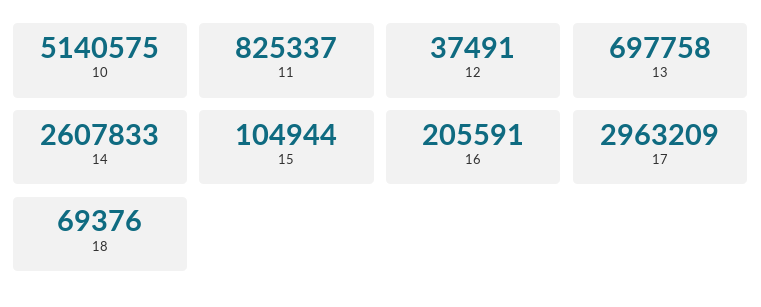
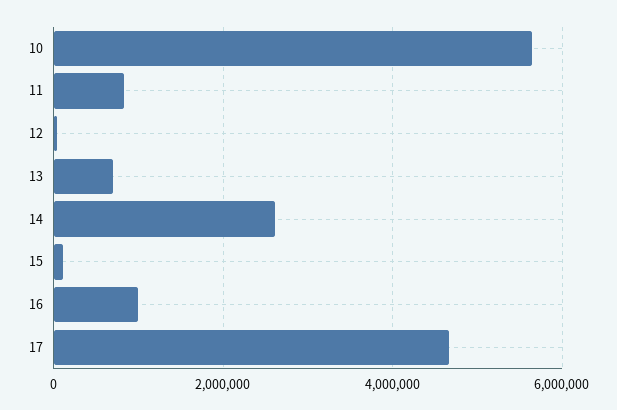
10: 5140575 -> 5600000
16: 205591 -> 1000000
17: 2963209 -> 4600000
18: 69376 -> none

